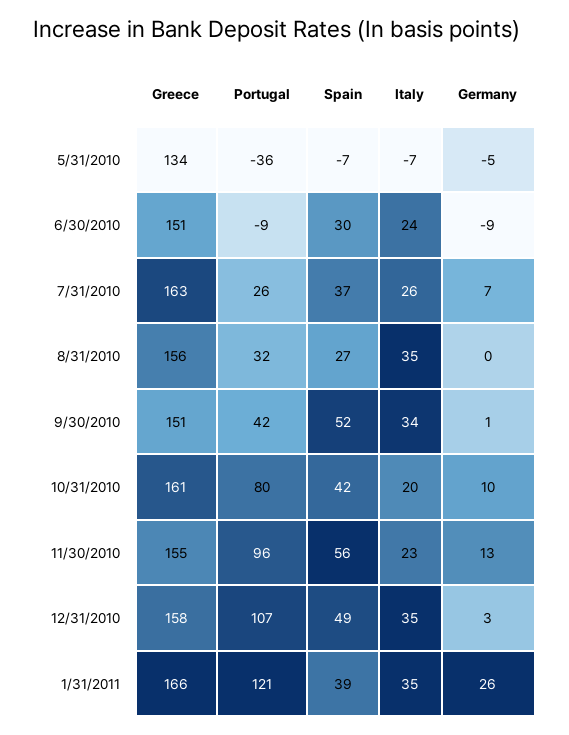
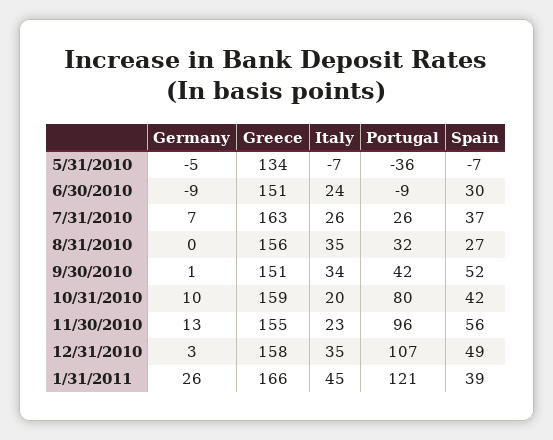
Greece, 10/31/2010: 161 -> 159
Italy, 1/31/2011: 35 -> 45

